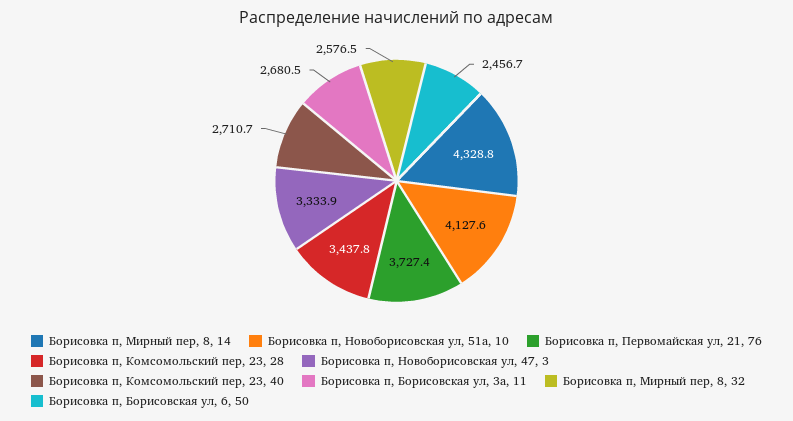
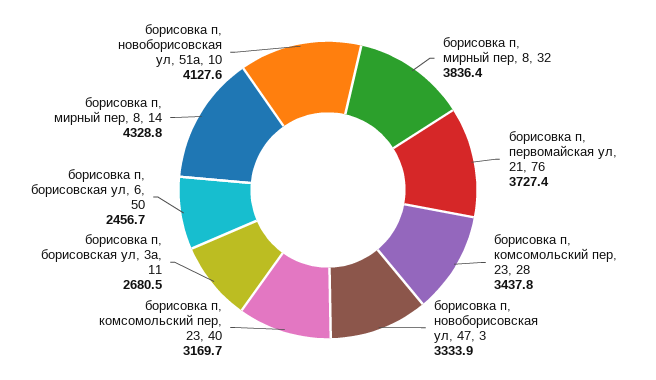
Борисовка п, Комсомольский пер, 23, 40: 2710.7 -> 3169.7
Борисовка п, Мирный пер, 8, 32: 2576.5 -> 3836.4

